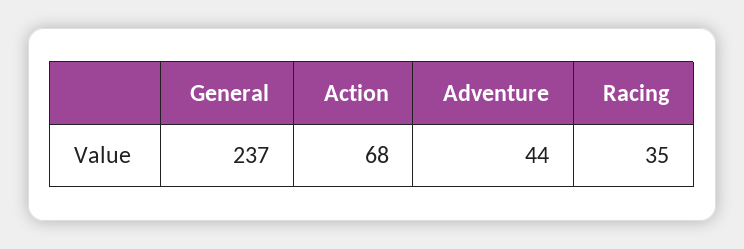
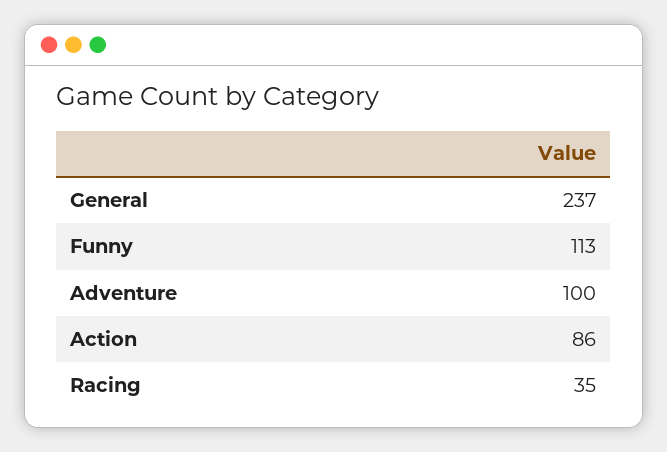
Action: 68 -> 86
Adventure: 44 -> 100
Funny: none -> 113

